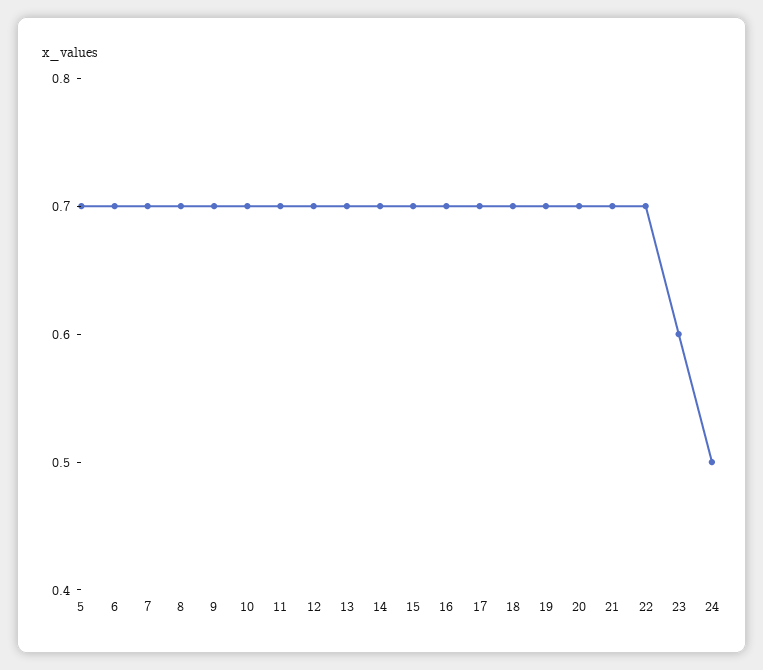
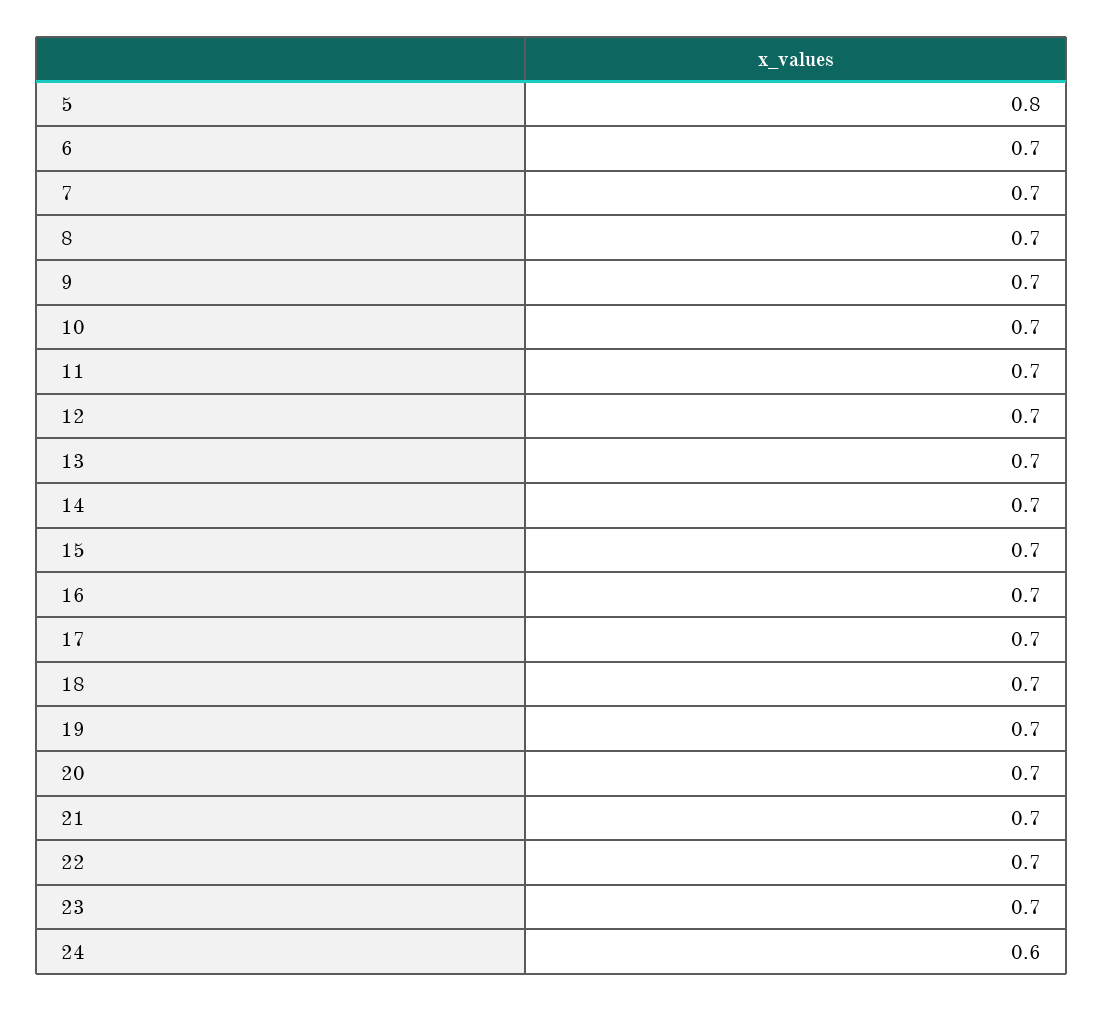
5: 0.7 -> 0.8
23: 0.6 -> 0.7
24: 0.5 -> 0.6

